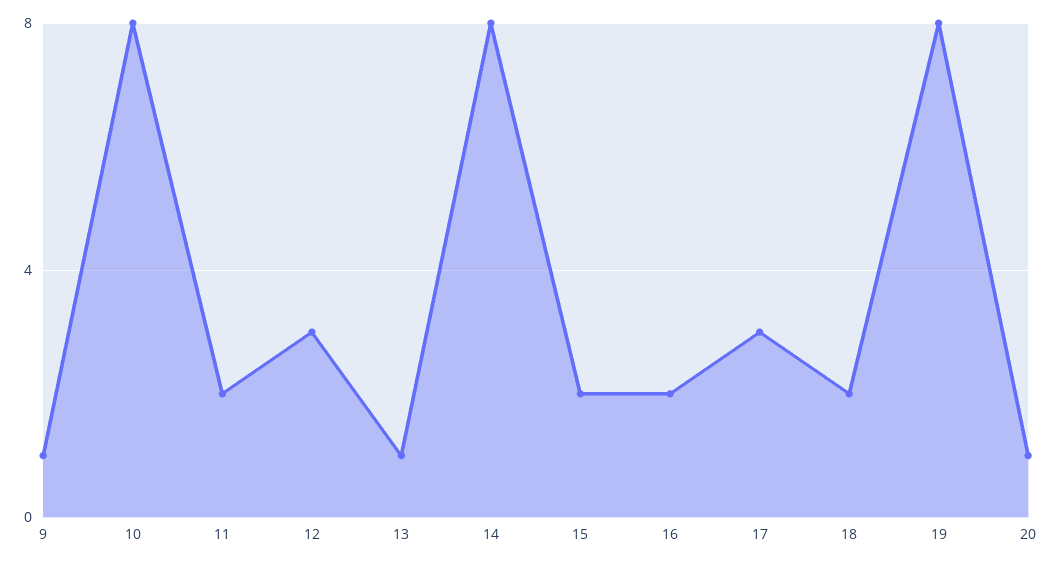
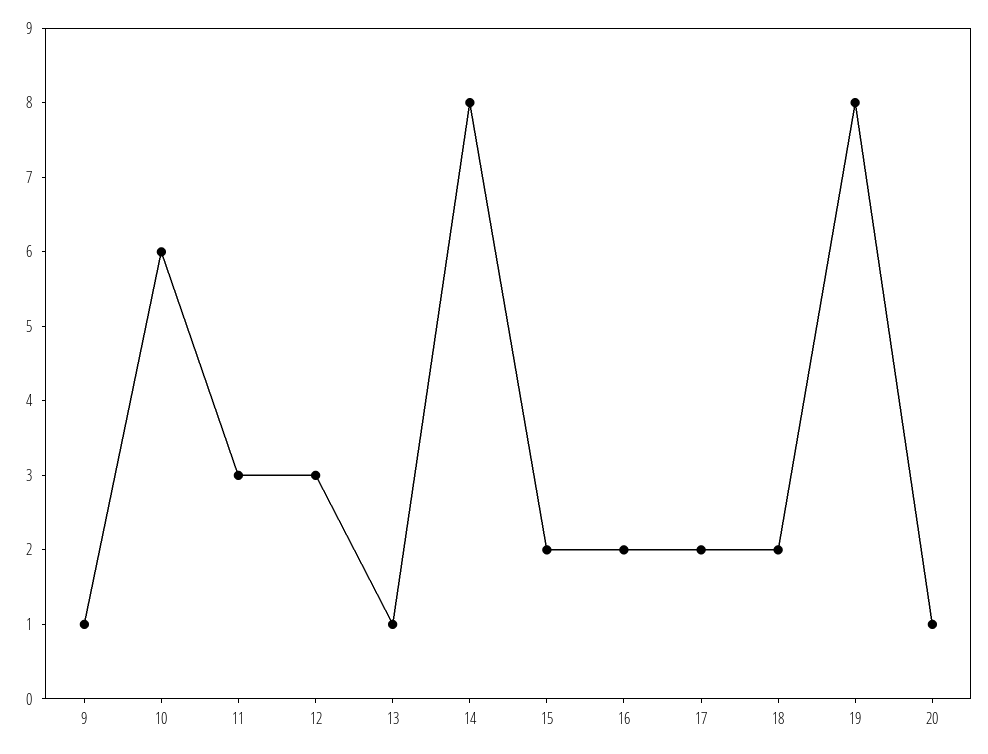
10: 8 -> 6
11: 2 -> 3
17: 3 -> 2

